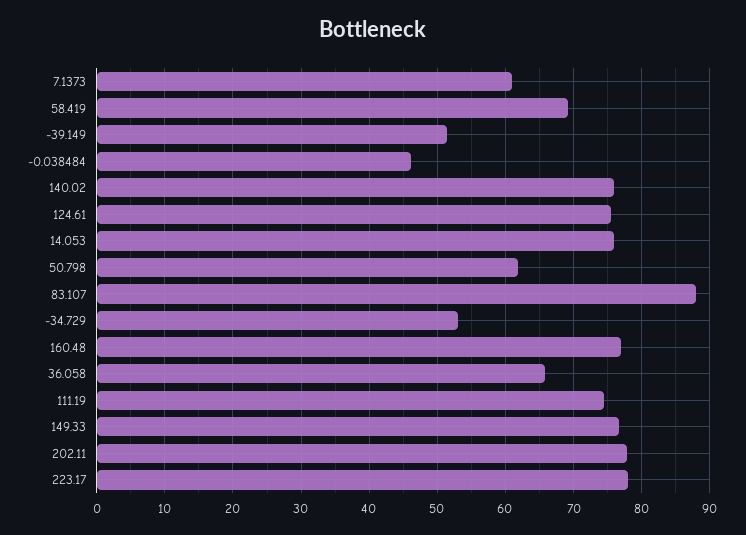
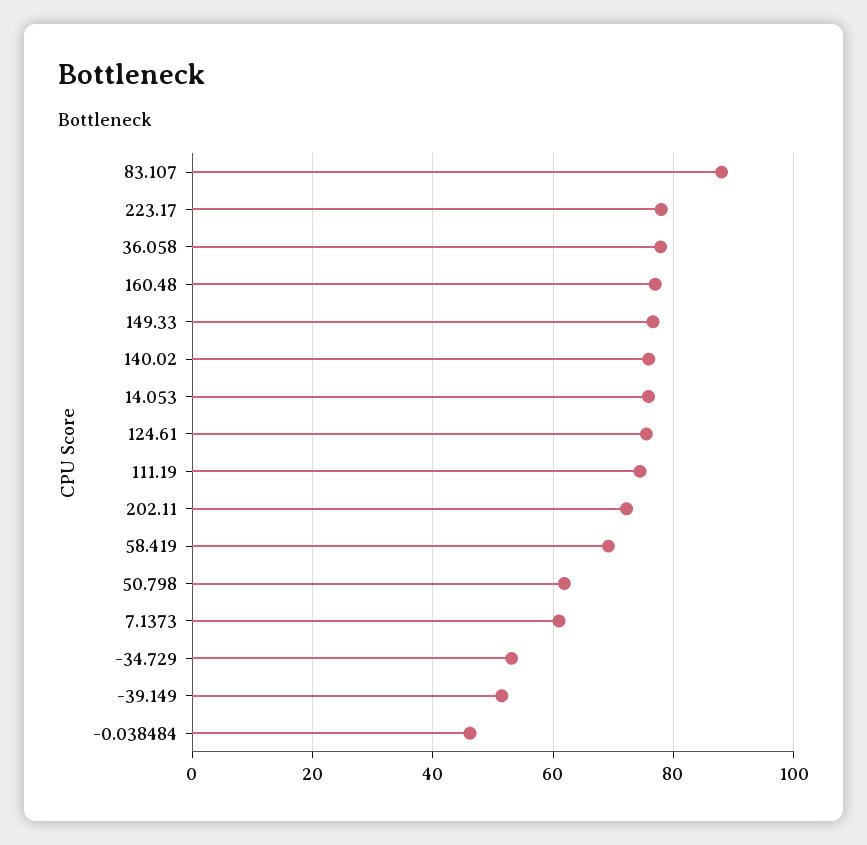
36.058: 66 -> 78
202.11: 78 -> 72

